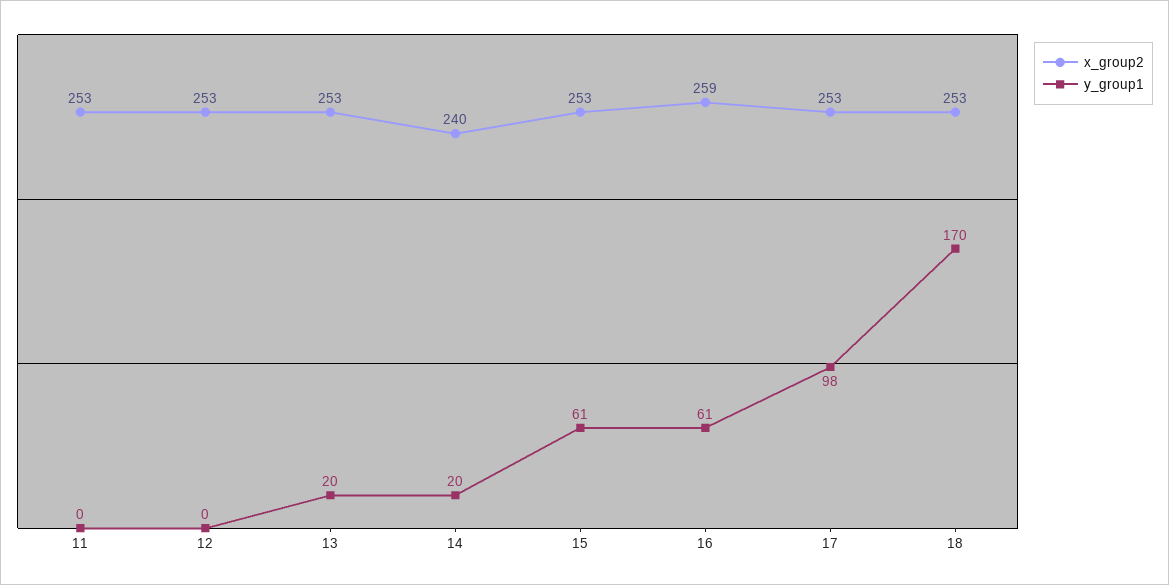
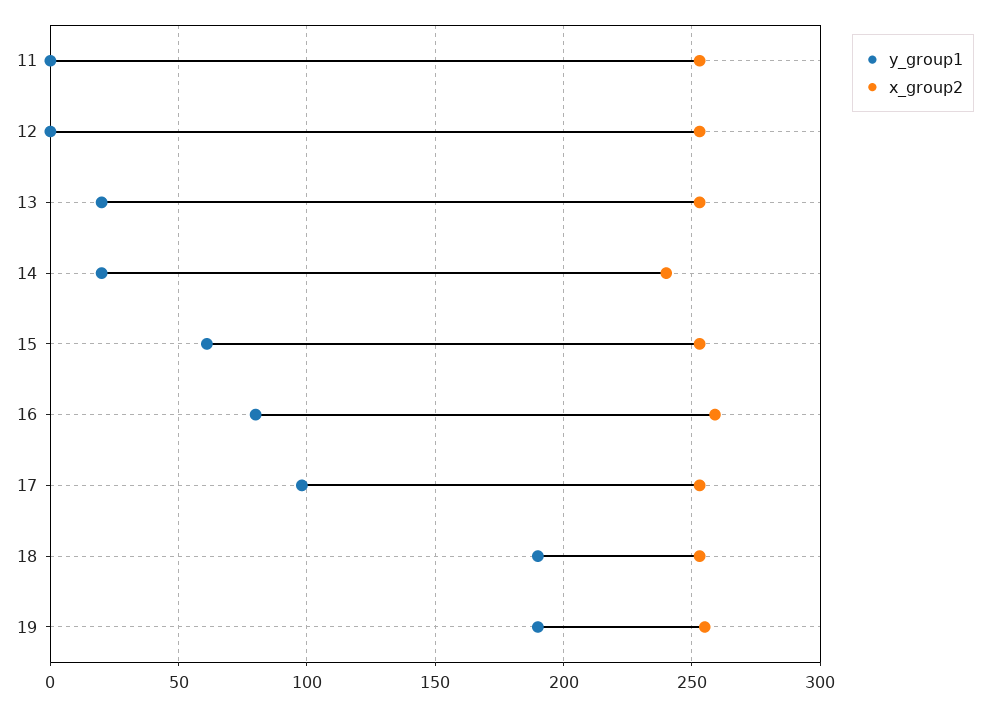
y_group1, 16: 61 -> 80
y_group1, 18: 170 -> 190
y_group1, 19: none -> 190
x_group2, 19: none -> 255

